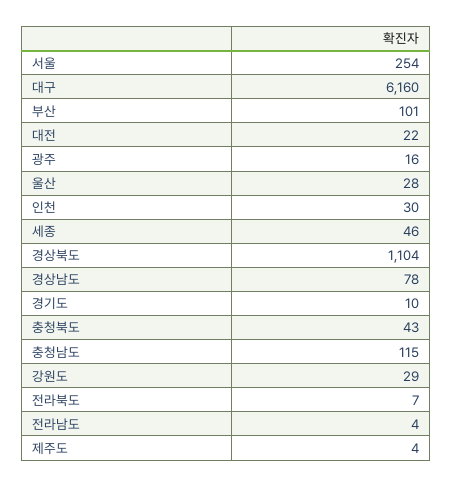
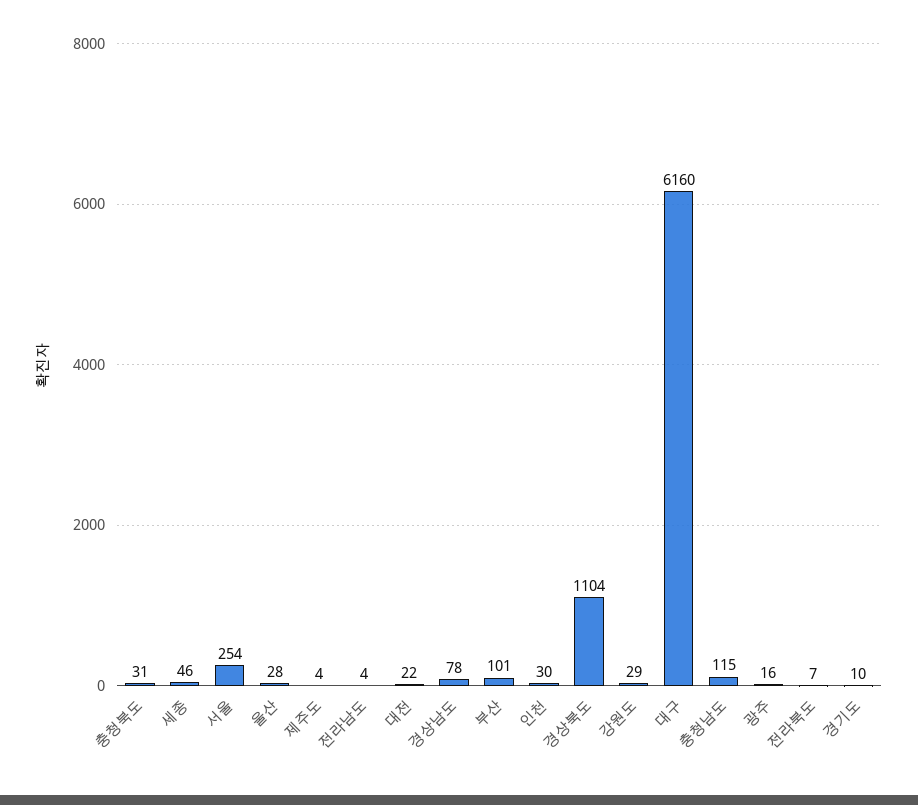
충청북도: 43 -> 31

